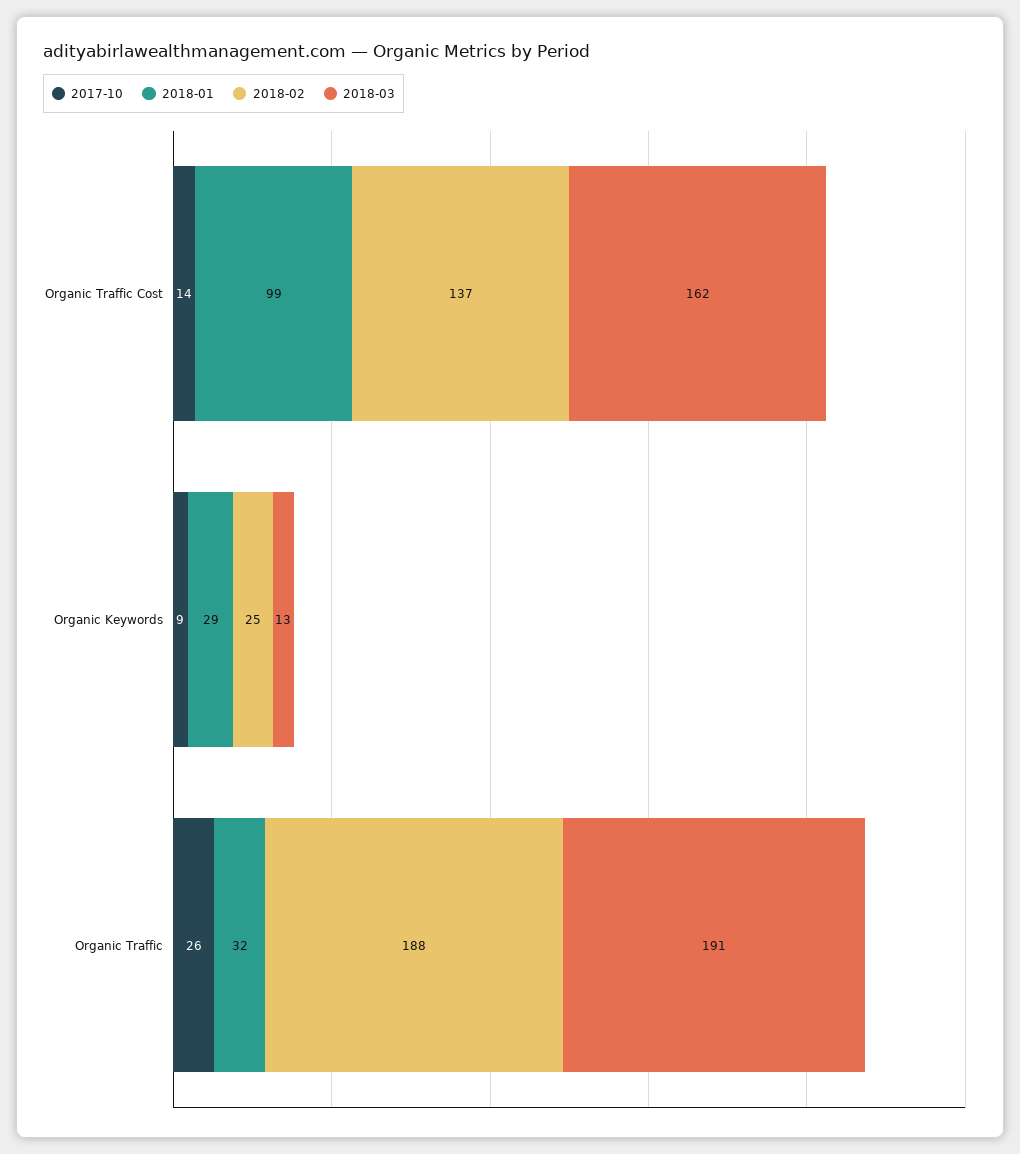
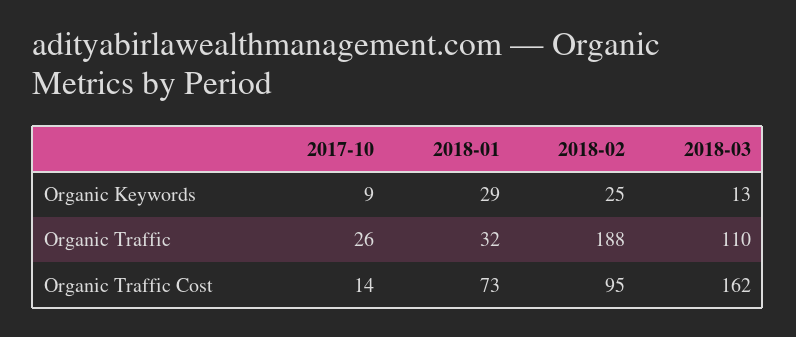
2018-01, Organic Traffic Cost: 99 -> 73
2018-02, Organic Traffic Cost: 137 -> 95
2018-03, Organic Traffic: 191 -> 110

